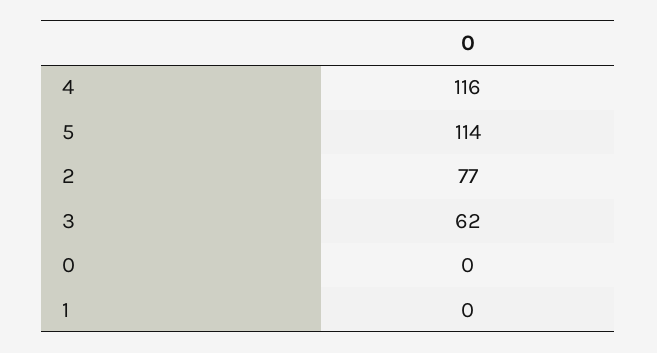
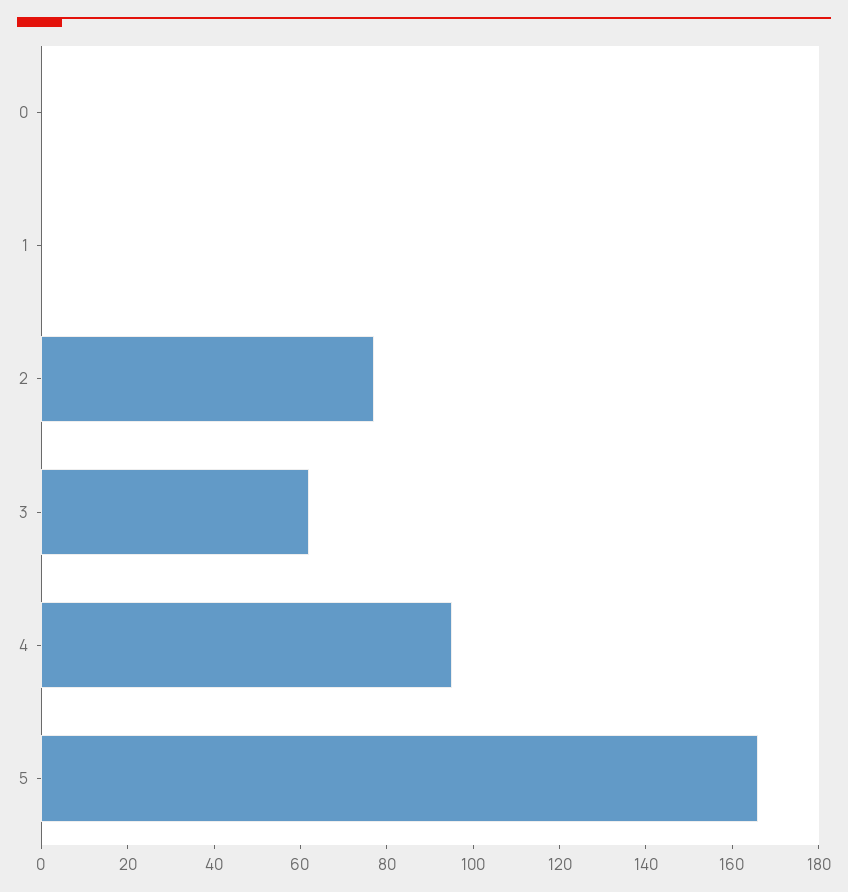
4: 116 -> 95
5: 114 -> 165

